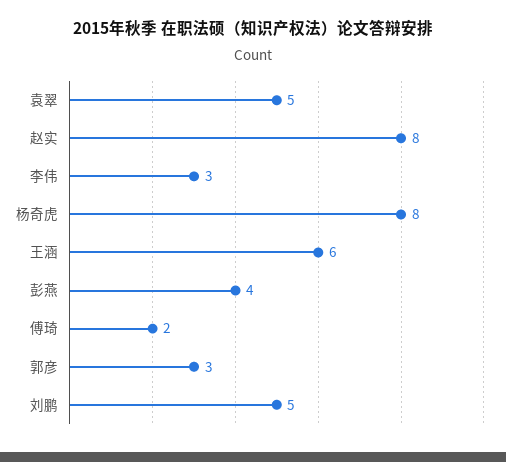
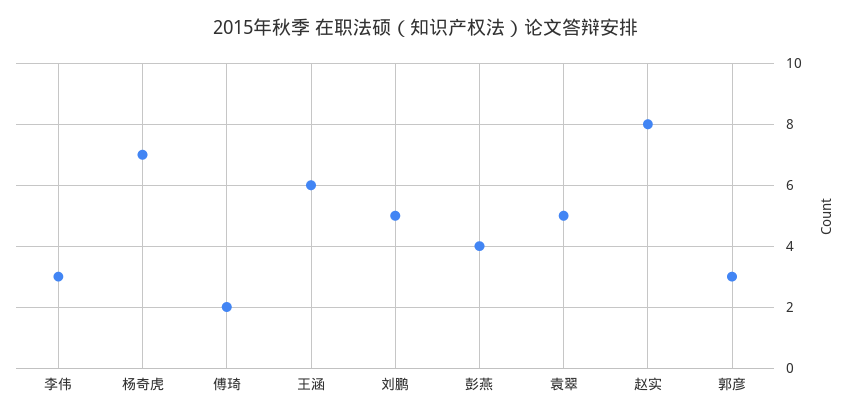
杨奇虎: 8 -> 7

